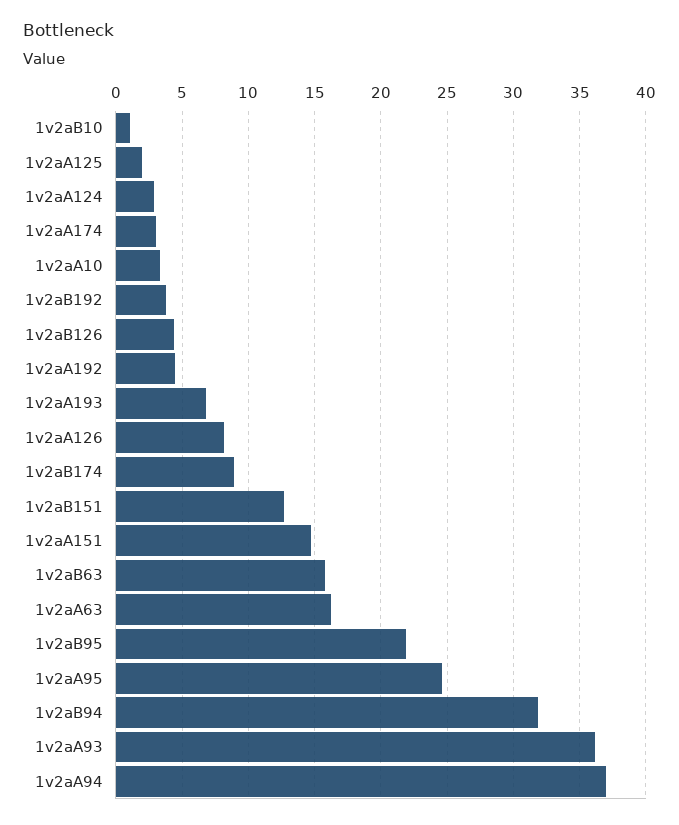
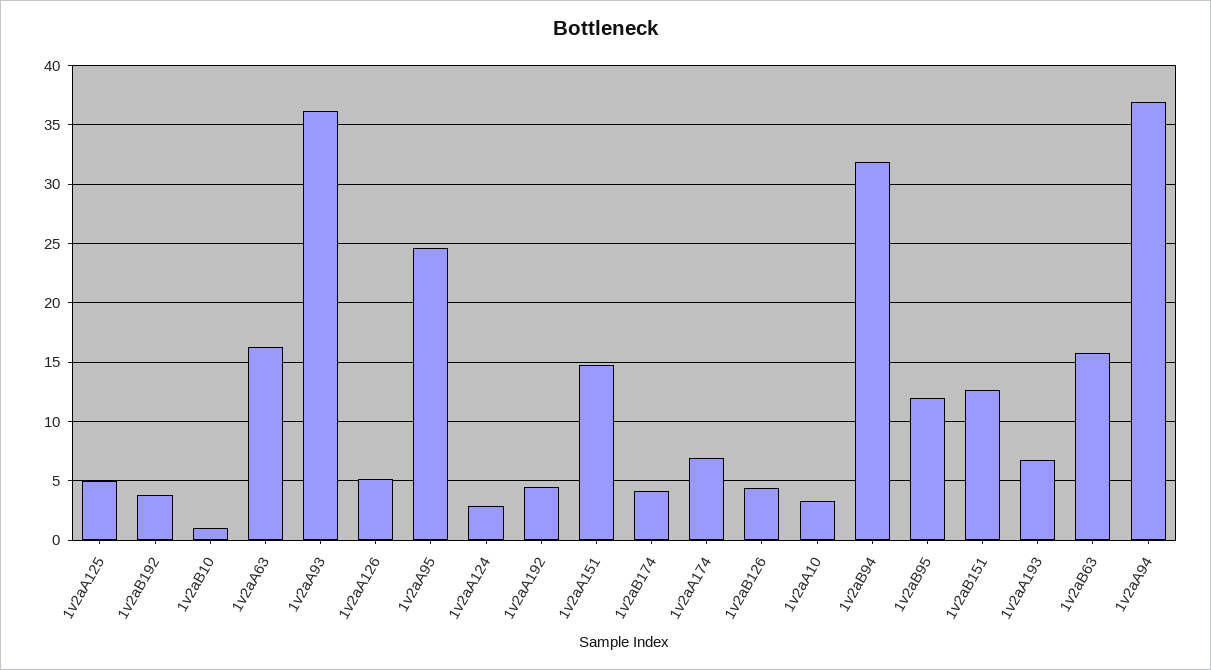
1v2aA125: 2 -> 5
1v2aA174: 3 -> 7
1v2aA126: 8 -> 5
1v2aB174: 9 -> 4
1v2aB95: 22 -> 12

